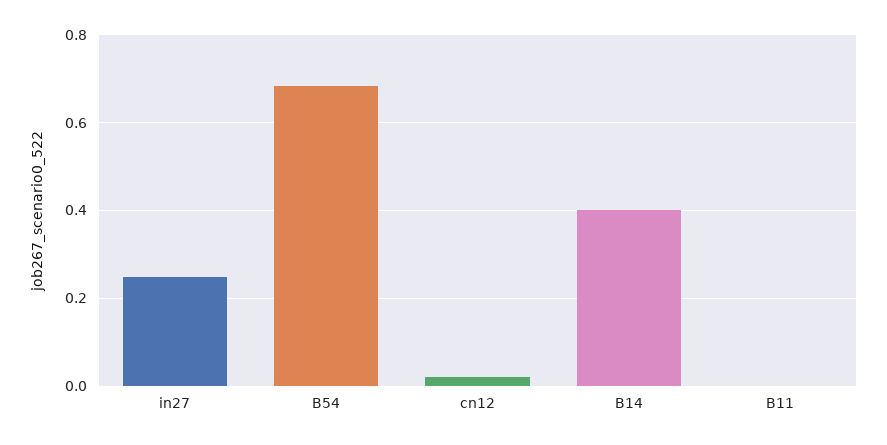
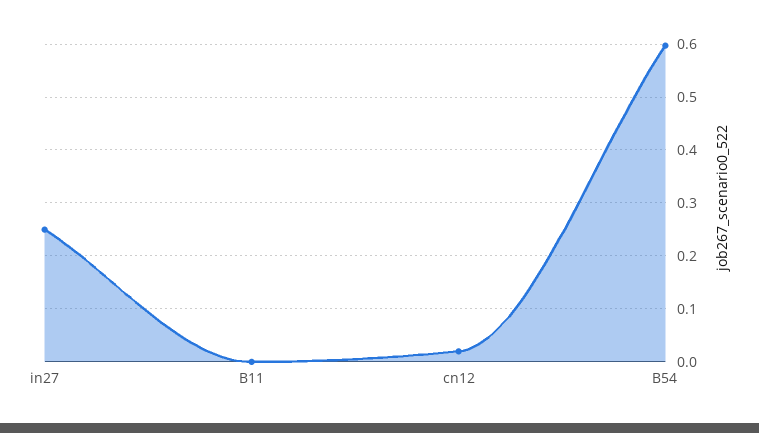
B54: 0.68 -> 0.6
B14: 0.4 -> none

